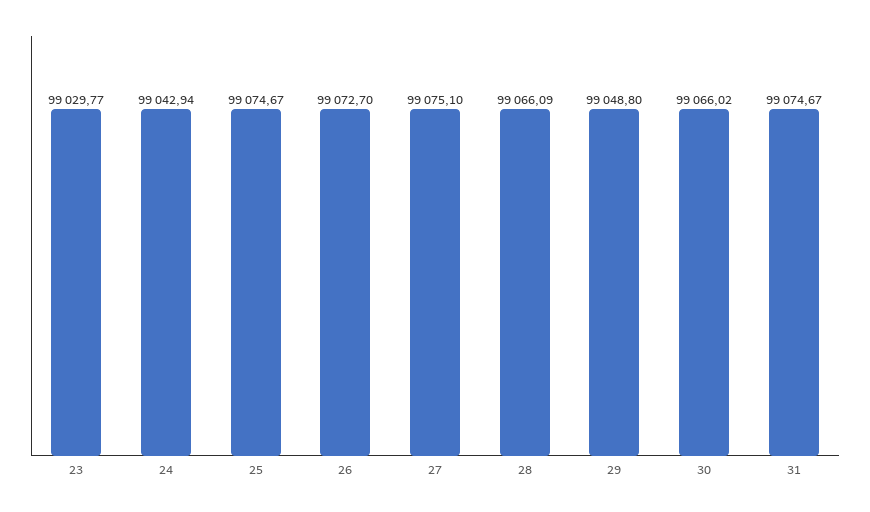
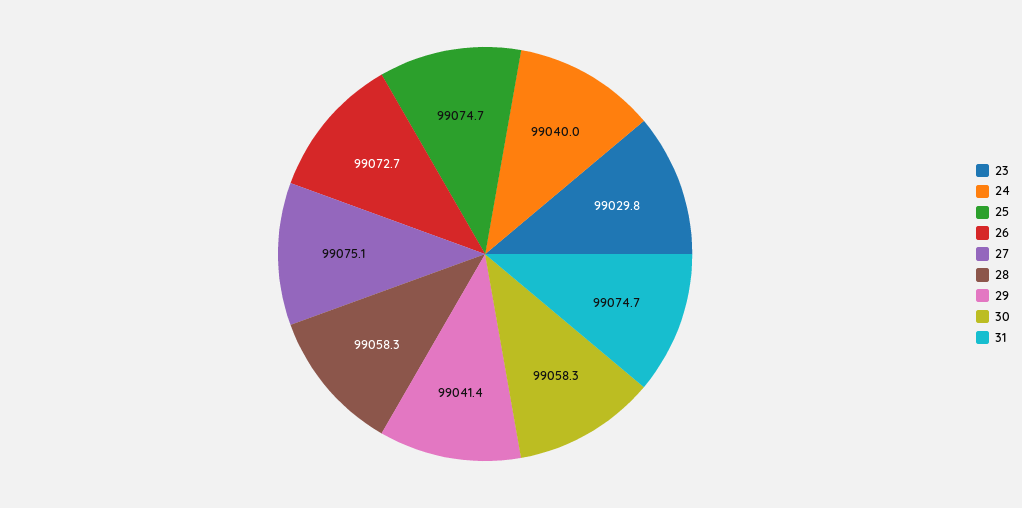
24: 99042.94 -> 99040
28: 99066.09 -> 99058.3
29: 99048.8 -> 99041.4
30: 99066.02 -> 99058.3

